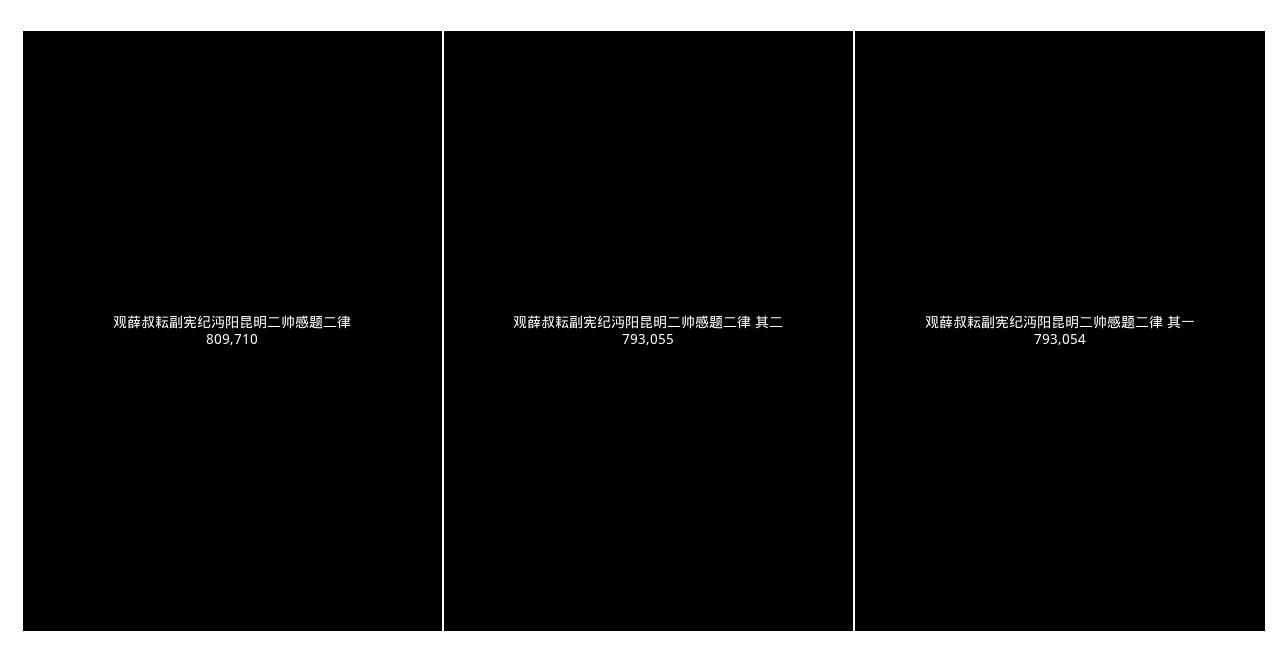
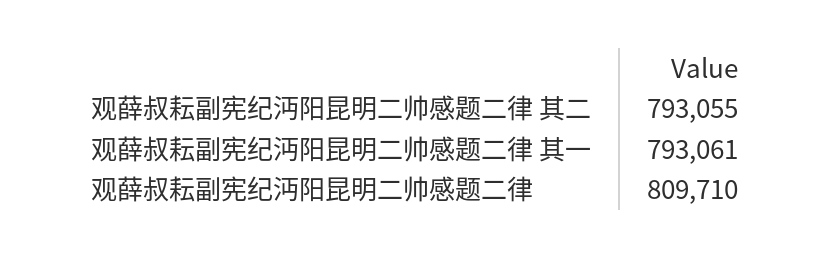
观薛叔耘副宪纪沔阳昆明二帅感题二律 其一: 793054 -> 793061

